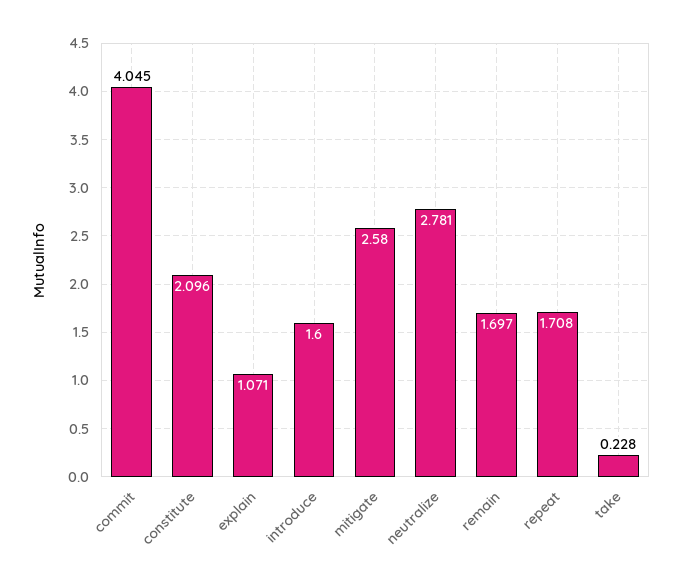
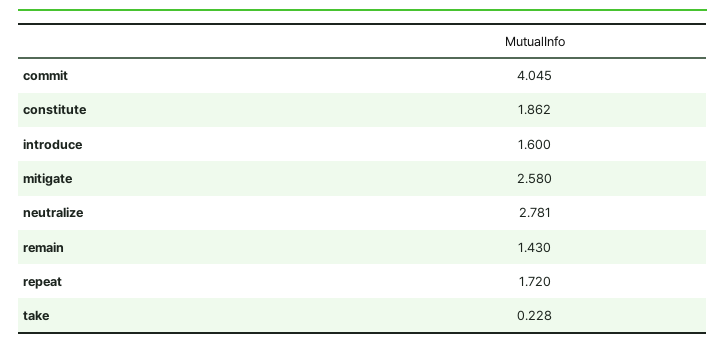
constitute: 2.096 -> 1.862
explain: 1.071 -> none
remain: 1.697 -> 1.43
repeat: 1.708 -> 1.72

